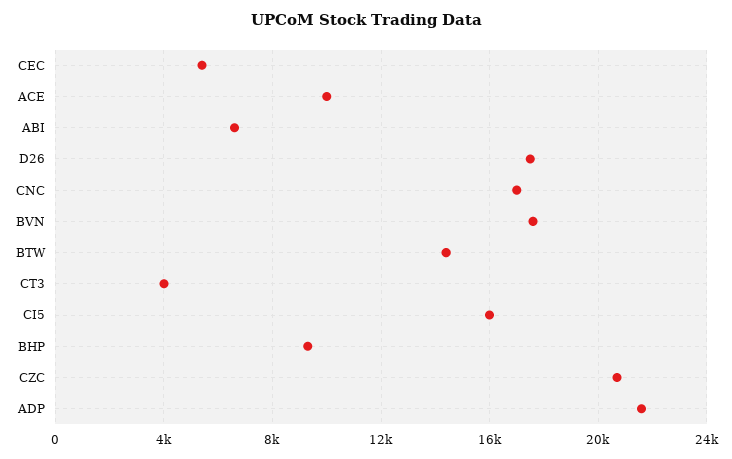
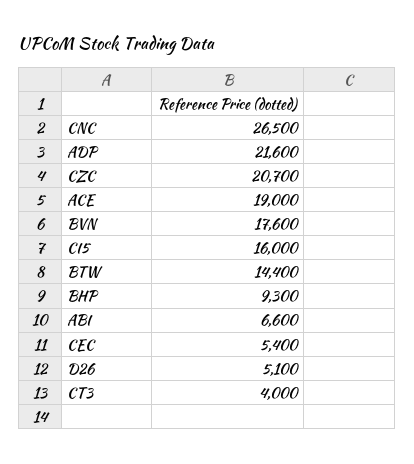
ACE: 10000 -> 19000
D26: 17500 -> 5100
CNC: 17000 -> 26500

